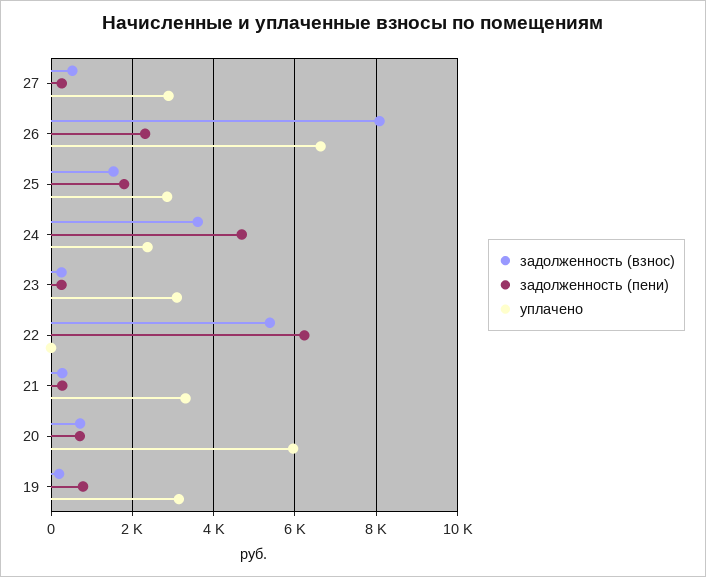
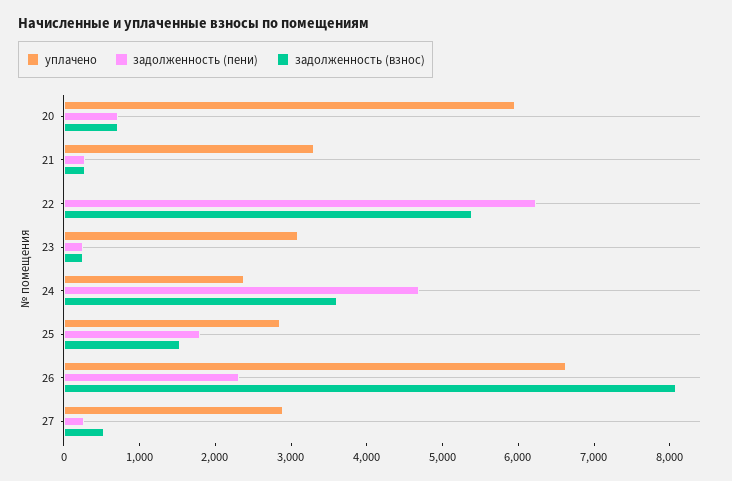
задолженность (взнос), 19: 200 -> none
задолженность (пени), 19: 800 -> none
уплачено, 19: 3200 -> none

